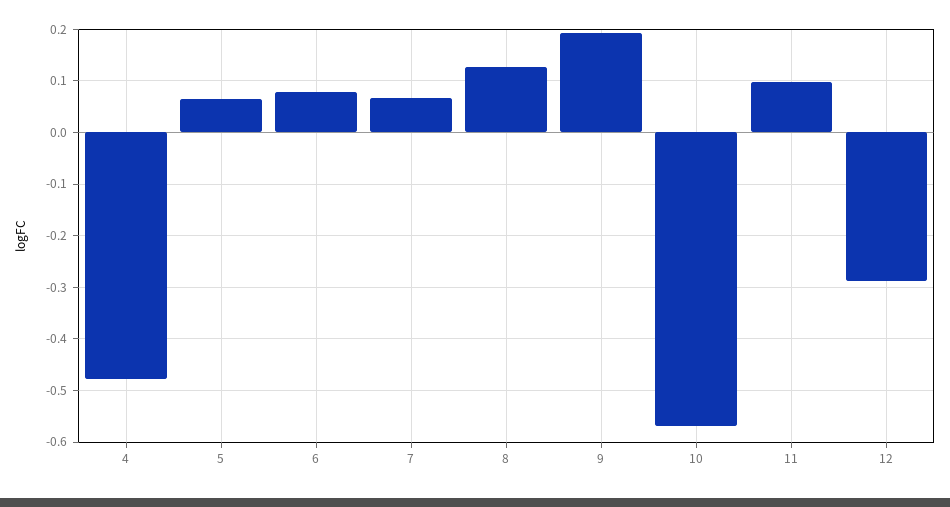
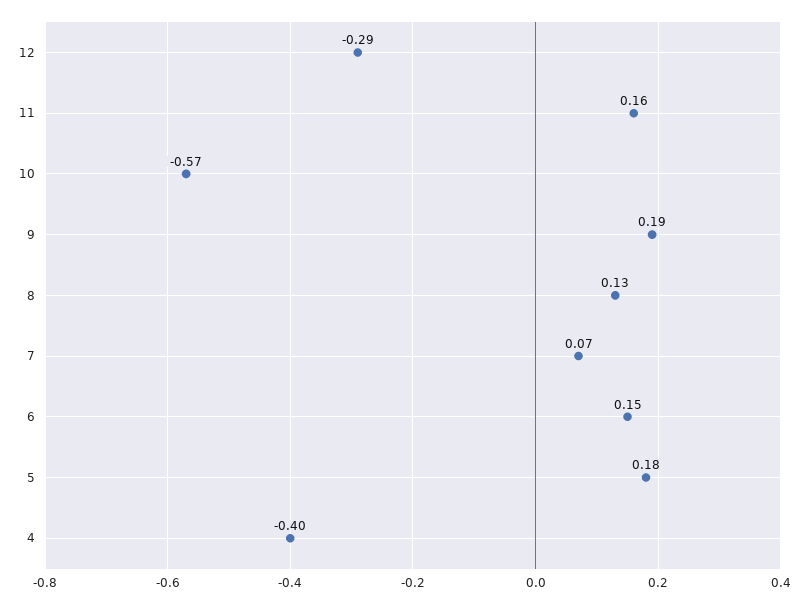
4: -0.48 -> -0.4
5: 0.06 -> 0.18
6: 0.08 -> 0.15
11: 0.1 -> 0.16

